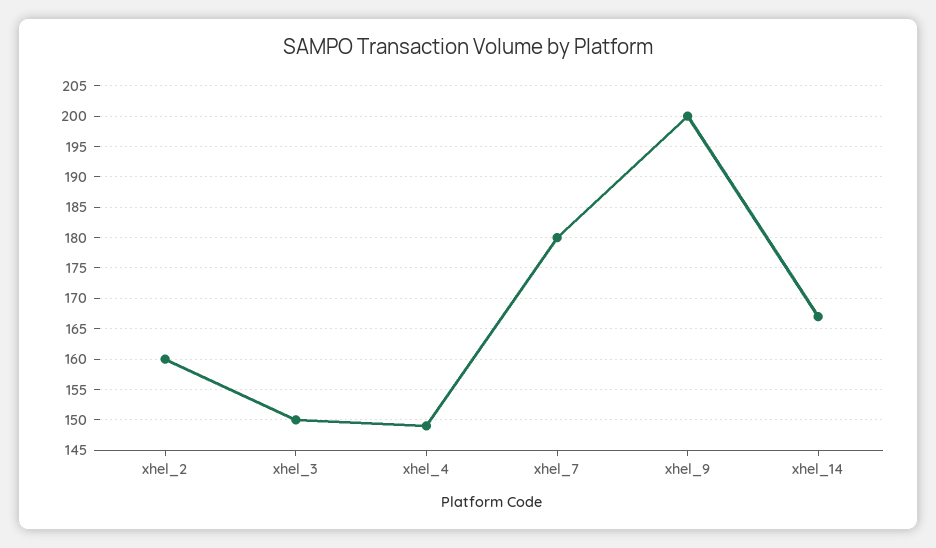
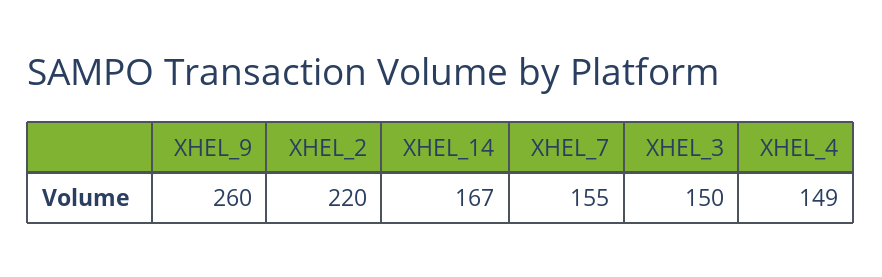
xhel_2: 160 -> 220
xhel_7: 180 -> 155
xhel_9: 200 -> 260

